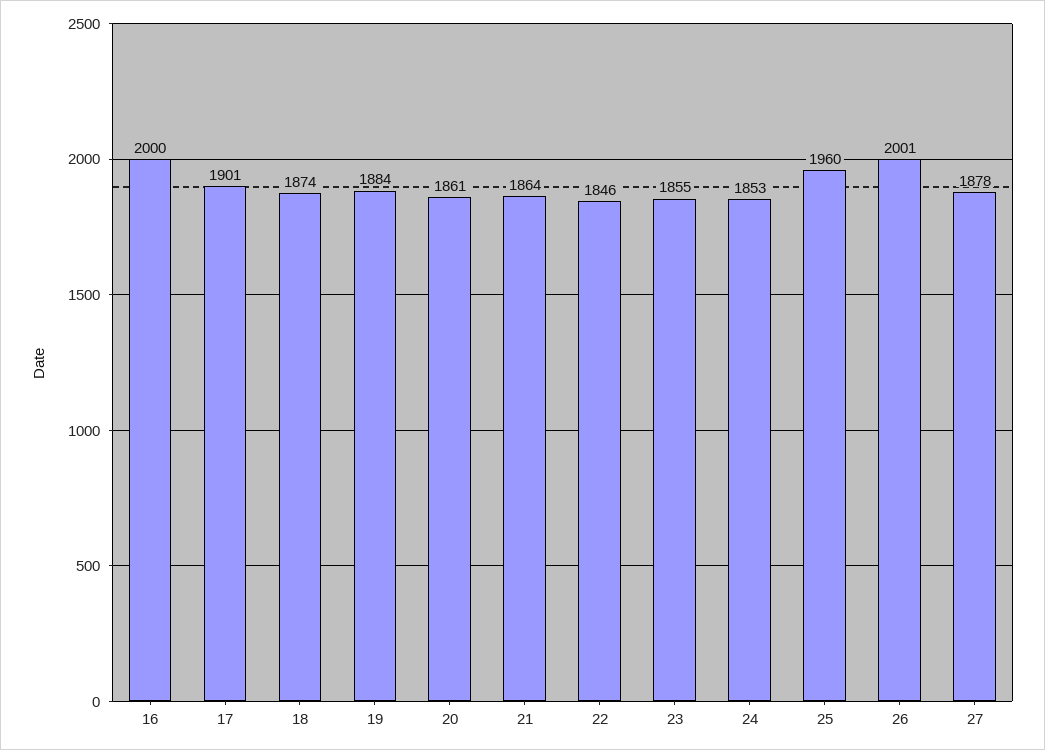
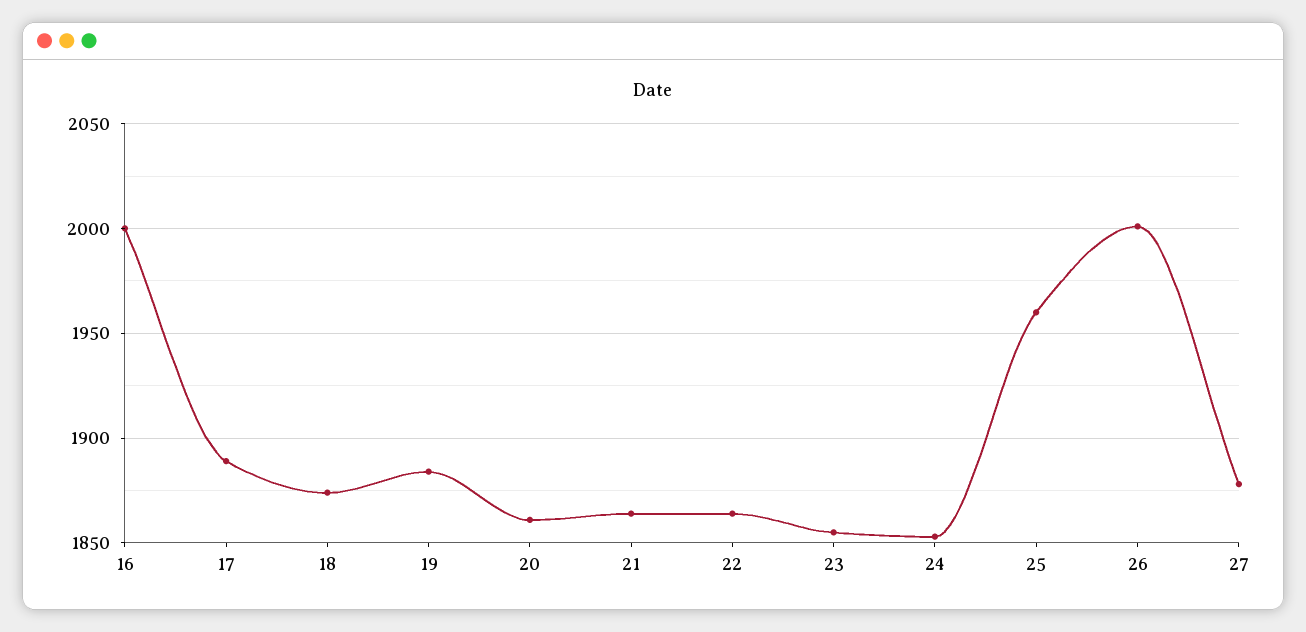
17: 1901 -> 1890
22: 1846 -> 1865

